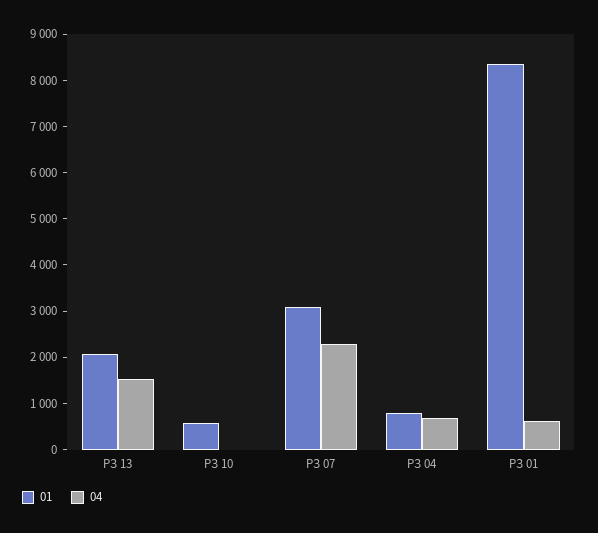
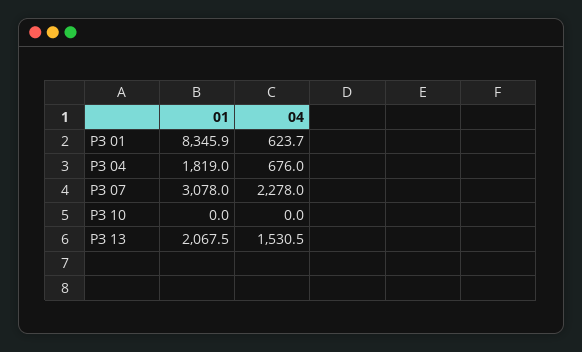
01, РЗ 10: 600 -> 0
01, РЗ 04: 800 -> 1819

